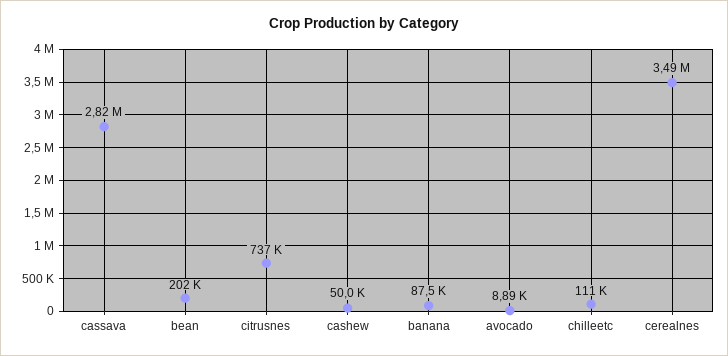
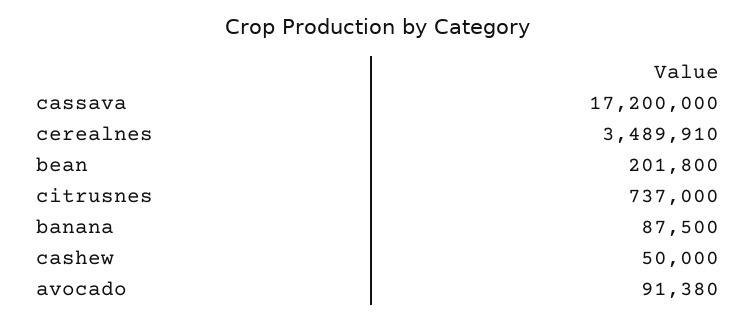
cassava: 2820000 -> 17200000
avocado: 8890 -> 91380
chilleetc: 111000 -> none

